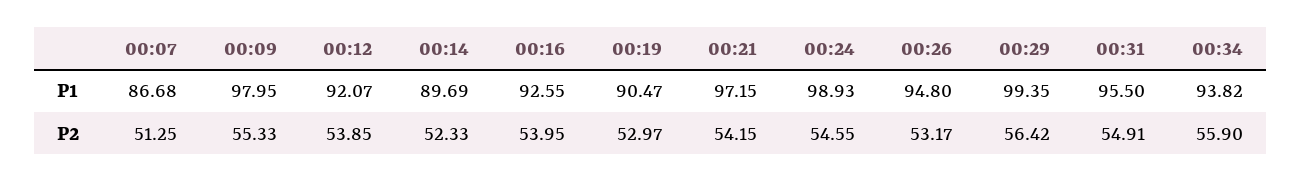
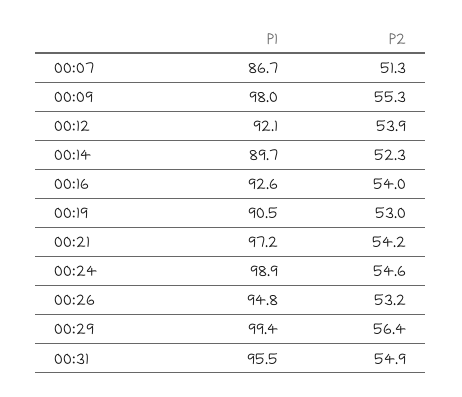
00:34, P1: 93.82 -> none
00:34, P2: 55.9 -> none

